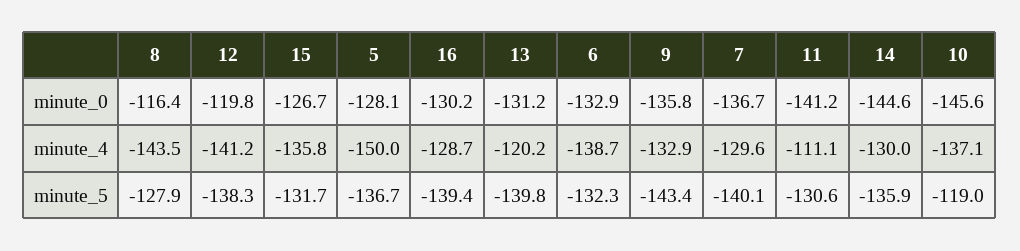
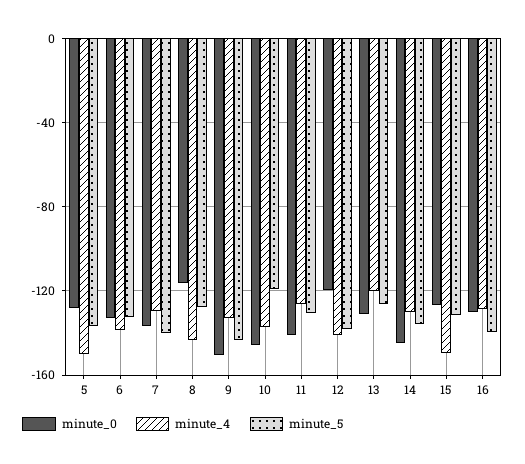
minute_0, 9: -135.8 -> -150
minute_4, 15: -135.8 -> -150
minute_4, 11: -111.1 -> -125
minute_5, 13: -139.8 -> -125

